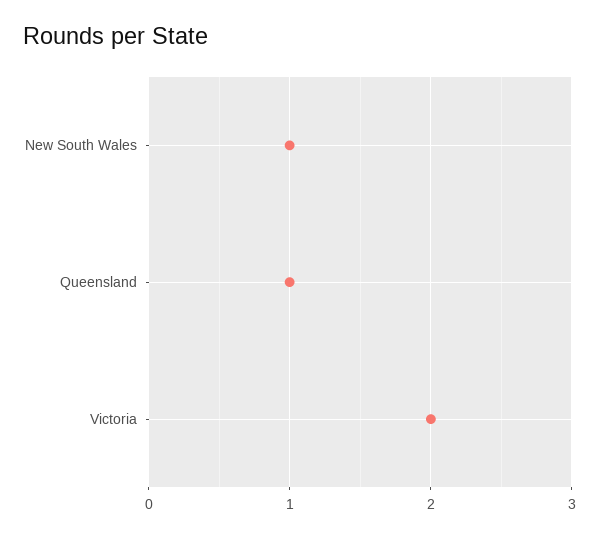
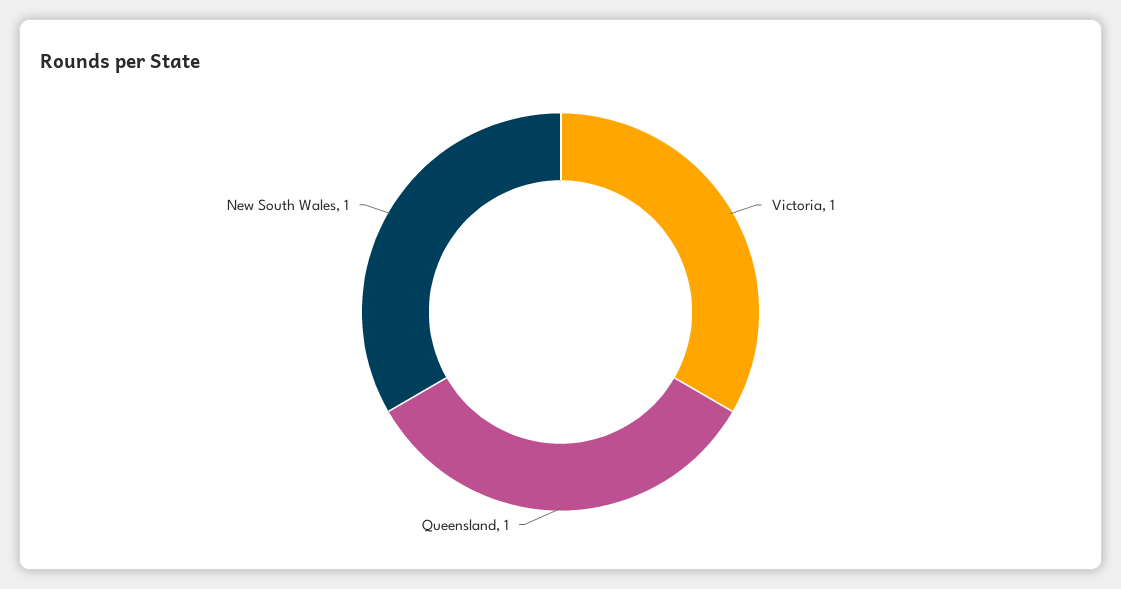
Victoria: 2 -> 1

